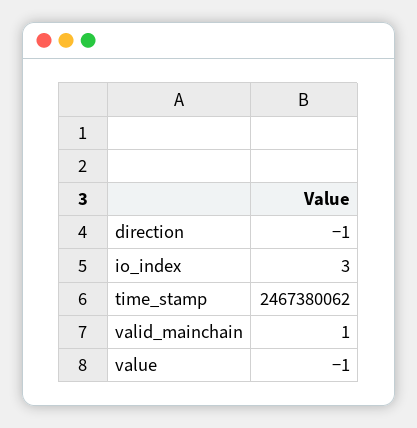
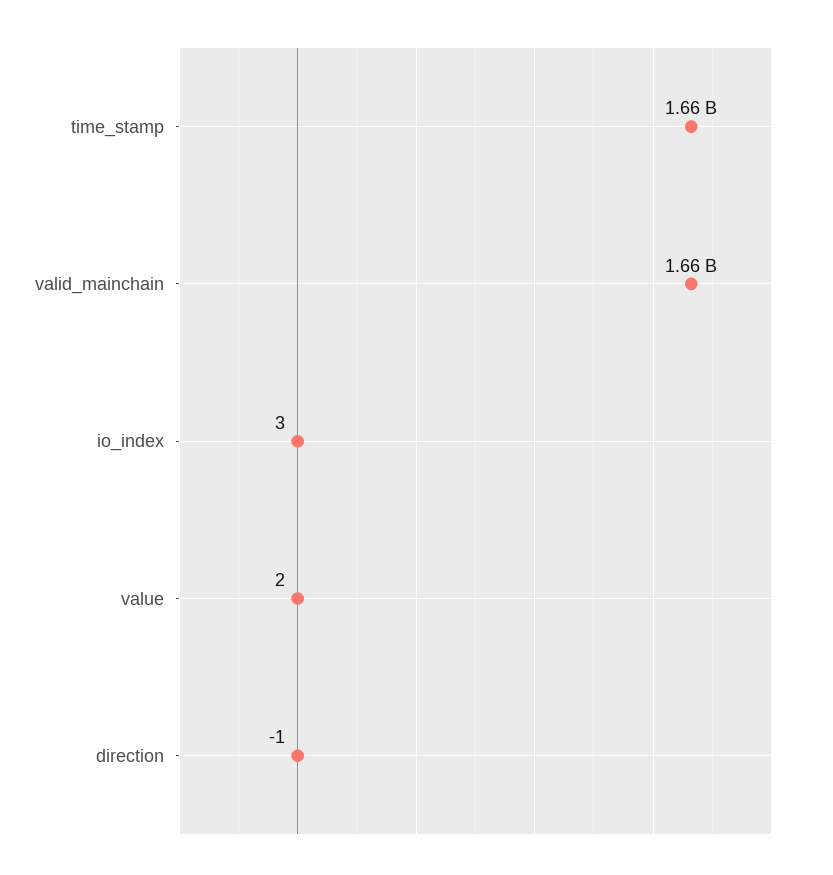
time_stamp: 2467380062 -> 1660000000
valid_mainchain: 1 -> 1660000000
value: -1 -> 2

